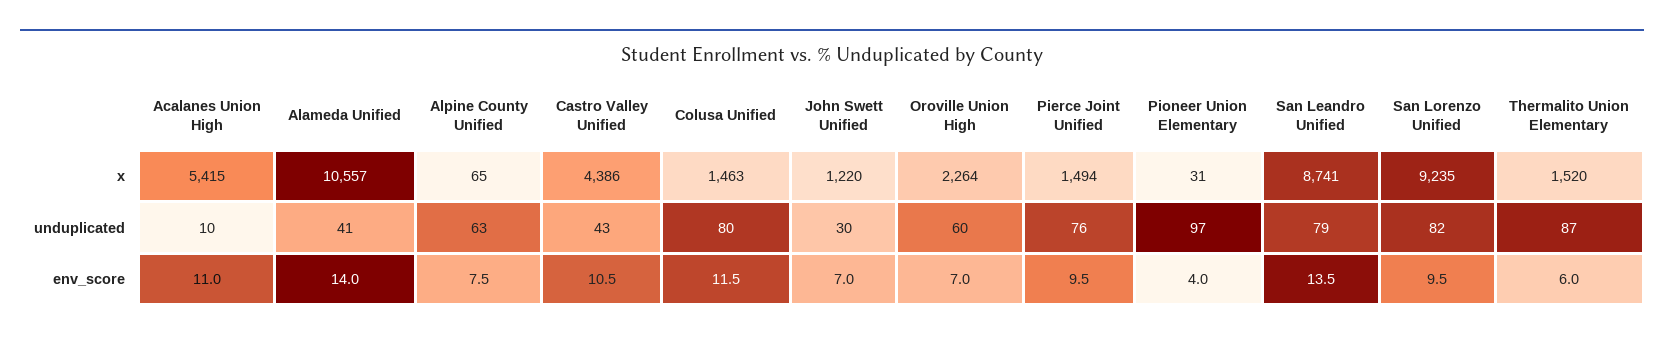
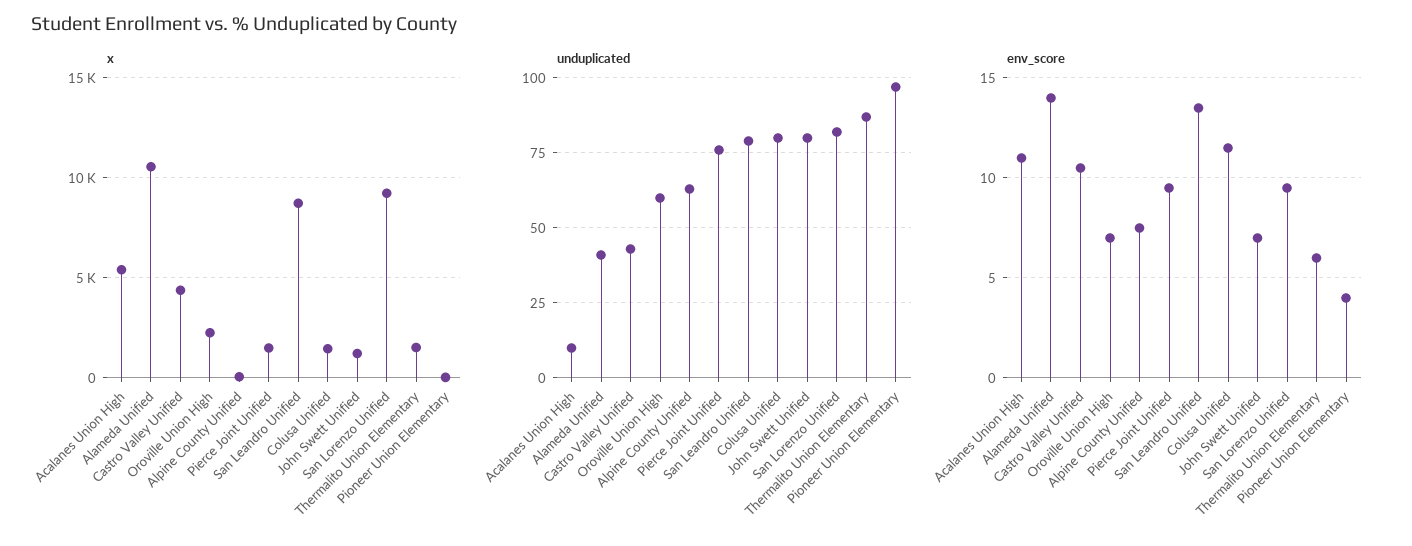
unduplicated, John Swett Unified: 30 -> 80

